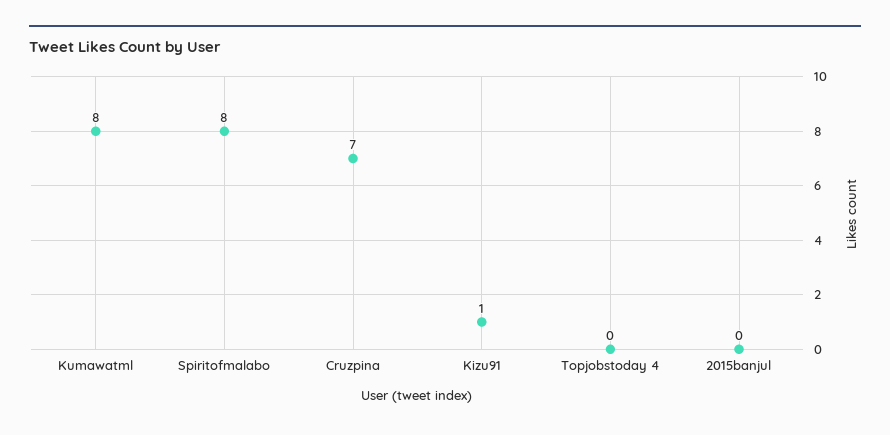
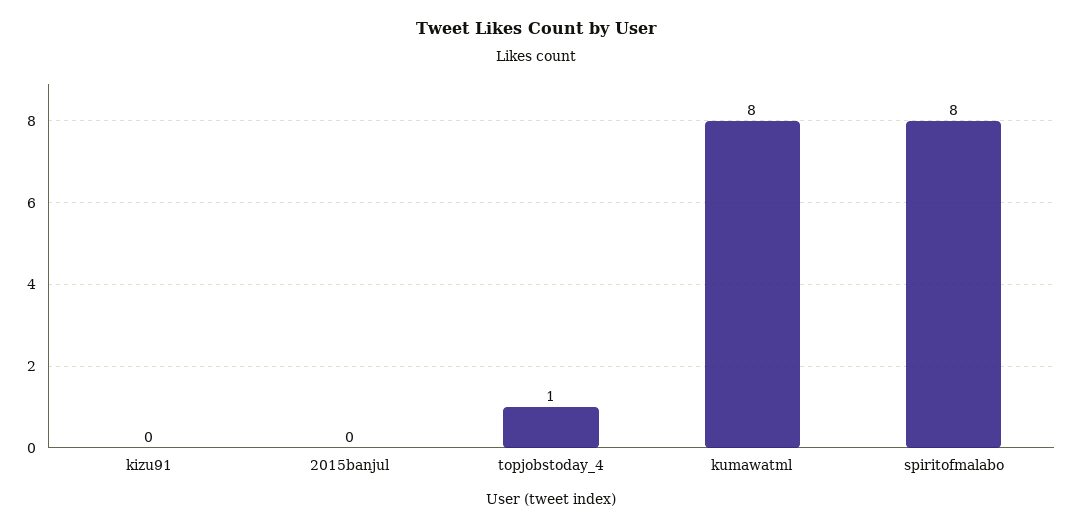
Cruzpina: 7 -> none
Kizu91: 1 -> 0
Topjobstoday 4: 0 -> 1

